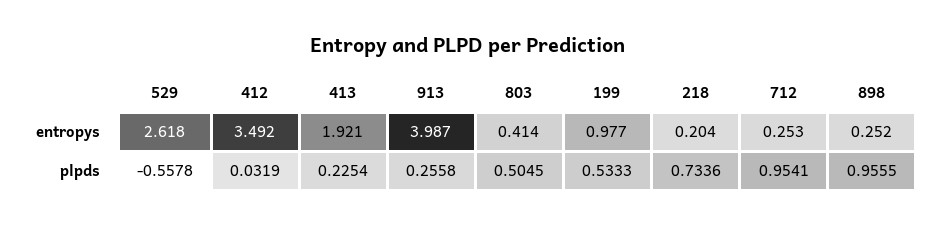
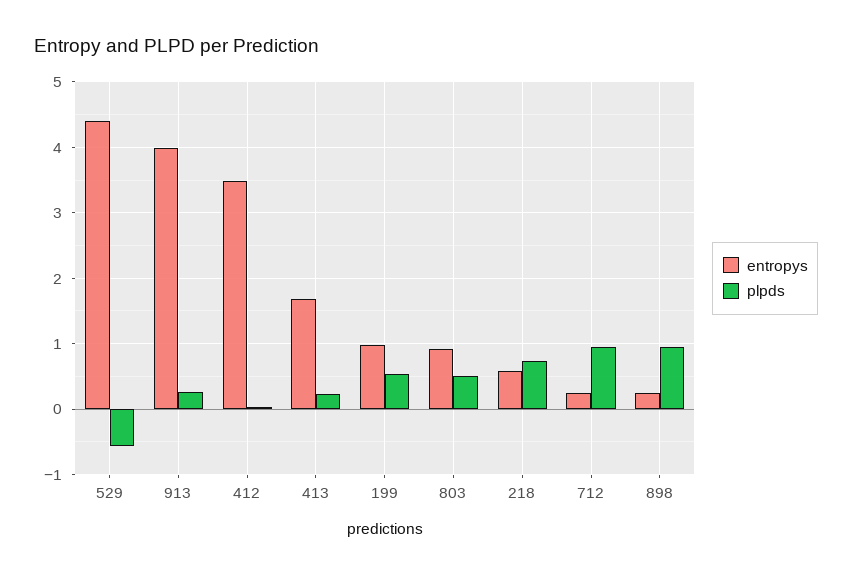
entropys, 529: 2.618 -> 4.4
entropys, 413: 1.921 -> 1.7
entropys, 803: 0.414 -> 0.9
entropys, 218: 0.204 -> 0.6

